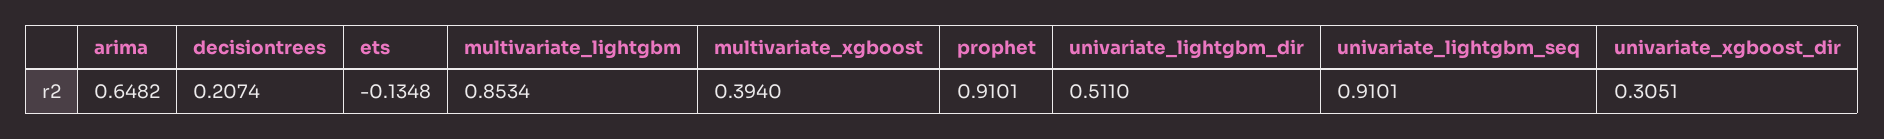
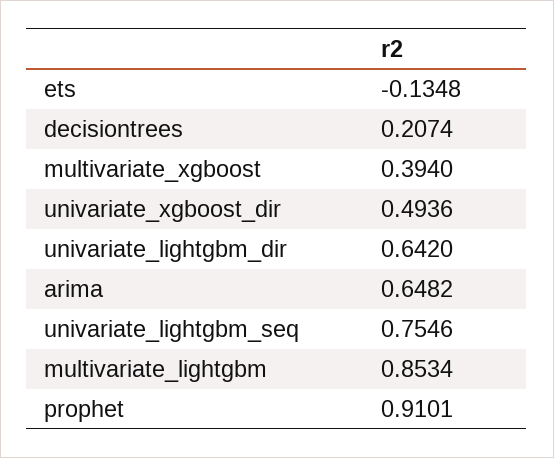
univariate_lightgbm_dir: 0.511 -> 0.642
univariate_lightgbm_seq: 0.9101 -> 0.7546
univariate_xgboost_dir: 0.3051 -> 0.4936

